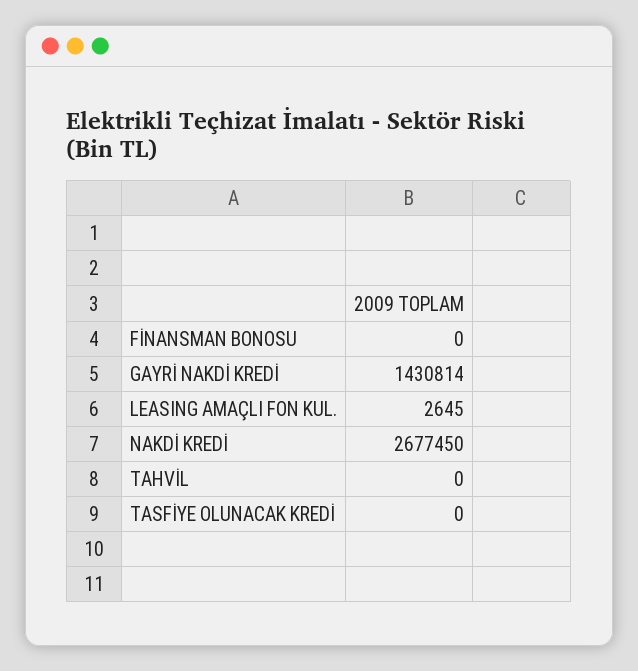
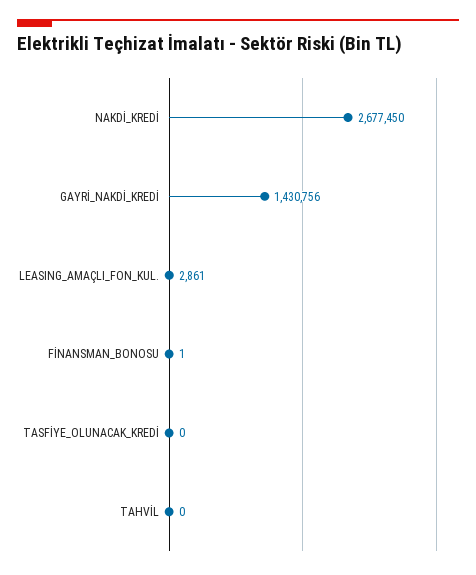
FİNANSMAN BONOSU: 0 -> 1
GAYRİ NAKDİ KREDİ: 1430814 -> 1430756
LEASING AMAÇLI FON KUL.: 2645 -> 2861

